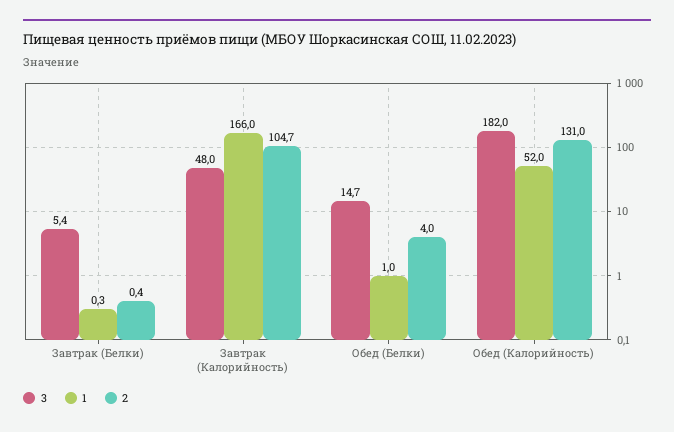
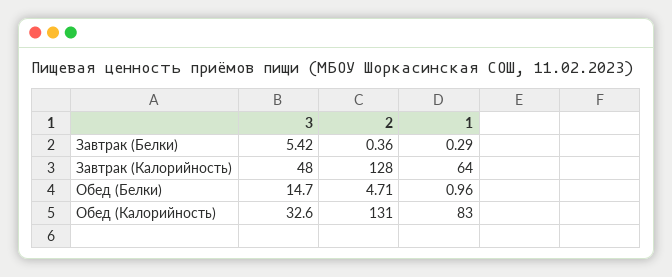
1, Завтрак (Калорийность): 166 -> 64
2, Завтрак (Калорийность): 104.7 -> 128
2, Обед (Белки): 4 -> 4.71
3, Обед (Калорийность): 182 -> 32.6
1, Обед (Калорийность): 52 -> 83

